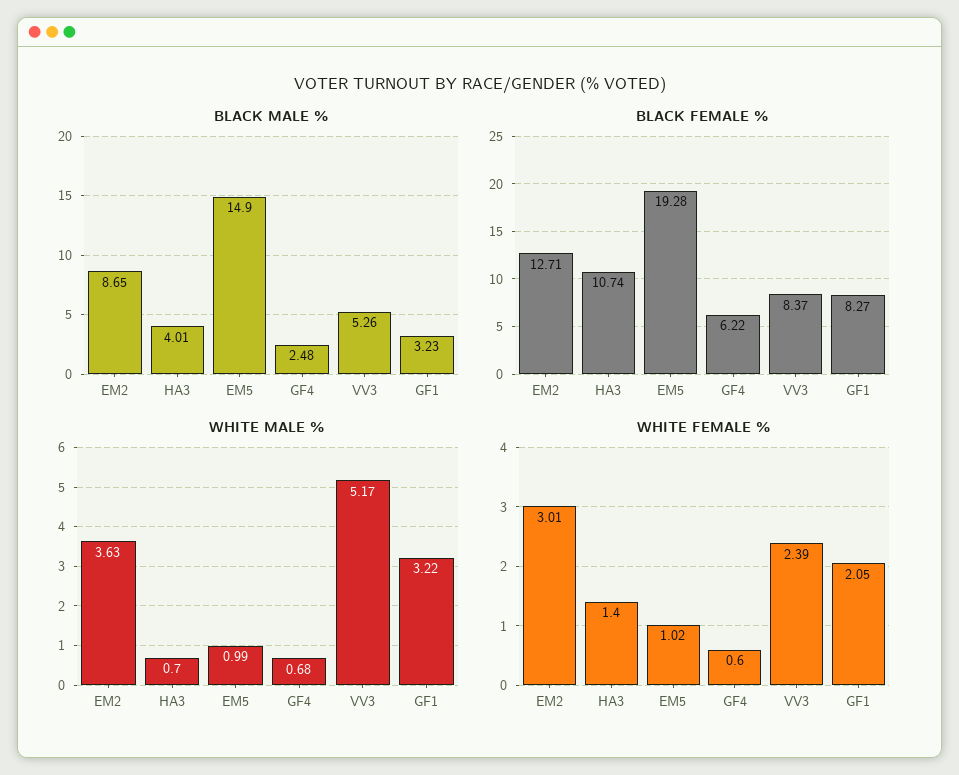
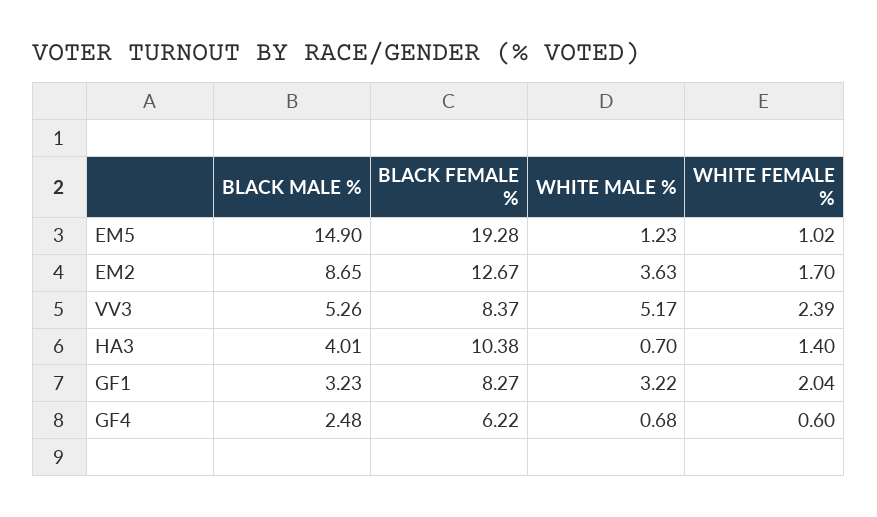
BLACK FEMALE %, EM2: 12.71 -> 12.67
BLACK FEMALE %, HA3: 10.74 -> 10.38
WHITE MALE %, EM5: 0.99 -> 1.23
WHITE FEMALE %, EM2: 3.01 -> 1.7
WHITE FEMALE %, GF1: 2.05 -> 2.04

